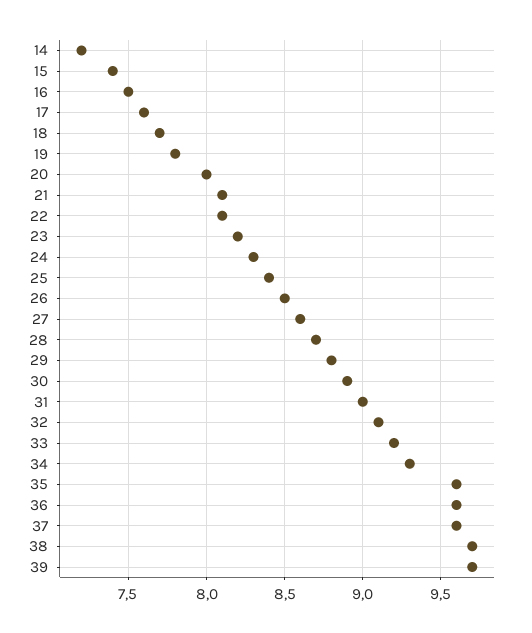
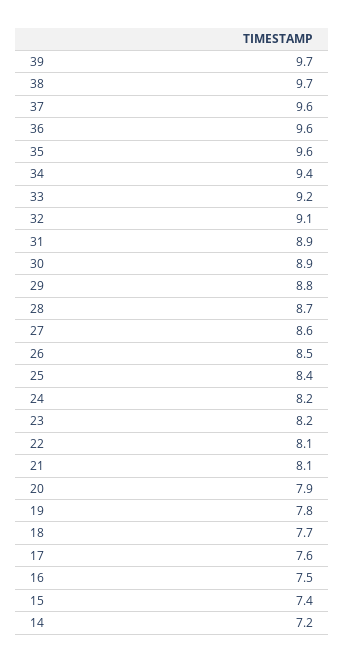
20: 8 -> 7.9
24: 8.3 -> 8.2
31: 9 -> 8.9
34: 9.3 -> 9.4

